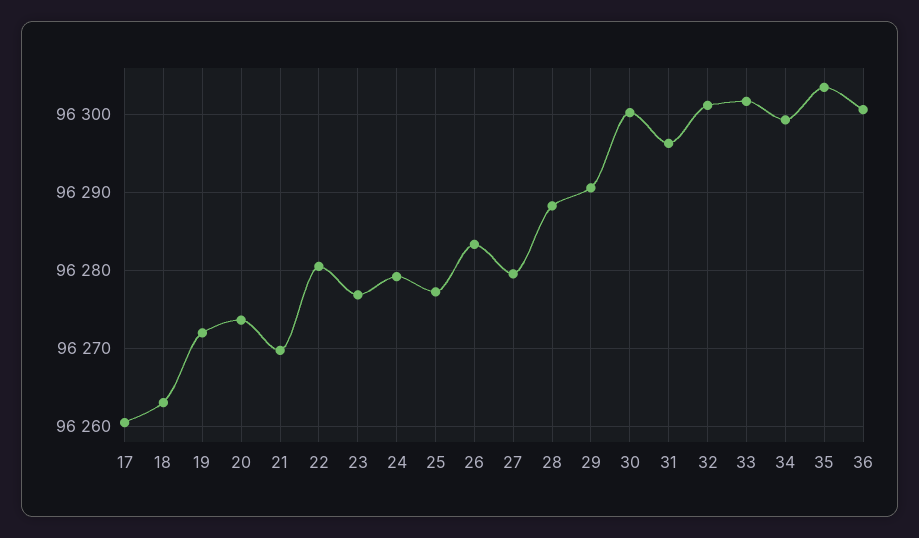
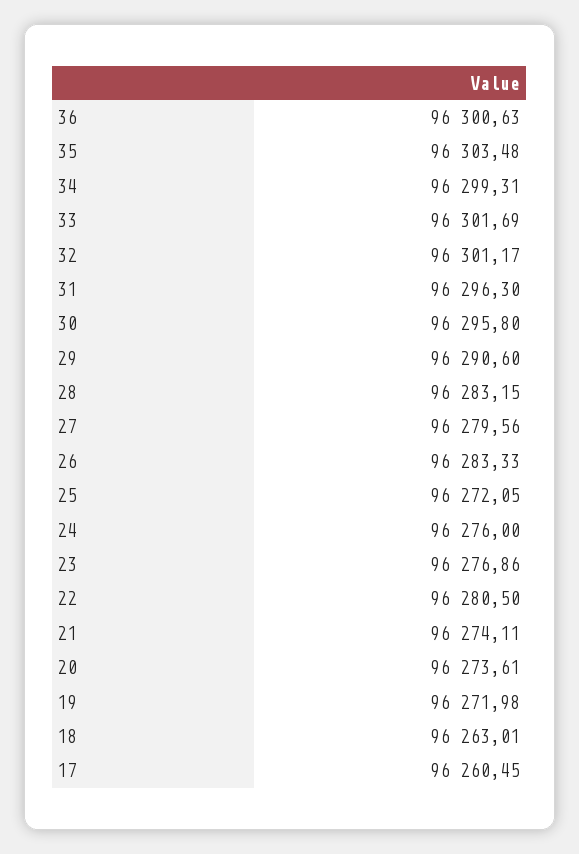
21: 96270 -> 96274.11
24: 96279 -> 96276
25: 96277 -> 96272.05
28: 96288 -> 96283.15
30: 96300 -> 96295.8

